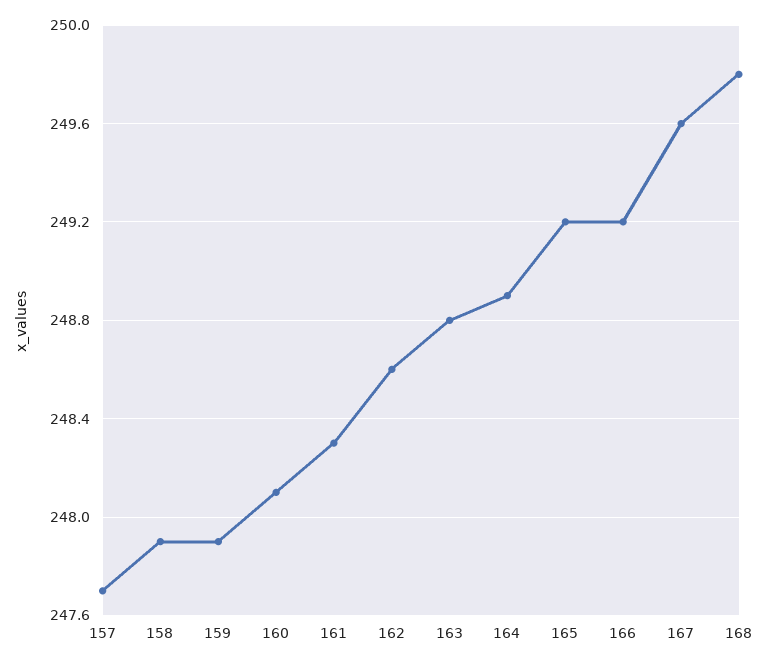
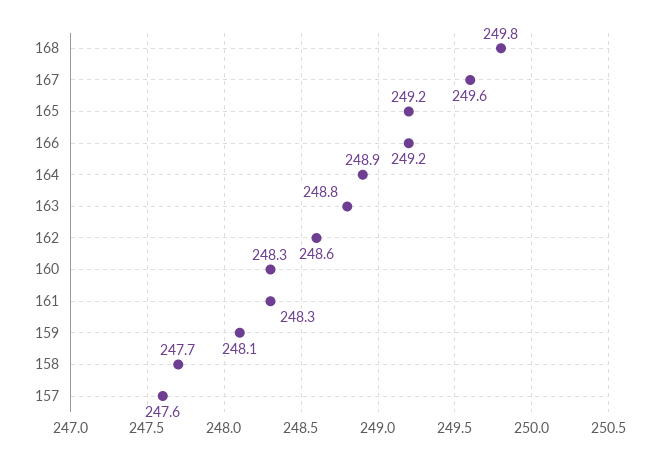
157: 247.7 -> 247.6
158: 247.9 -> 247.7
159: 247.9 -> 248.1
160: 248.1 -> 248.3

